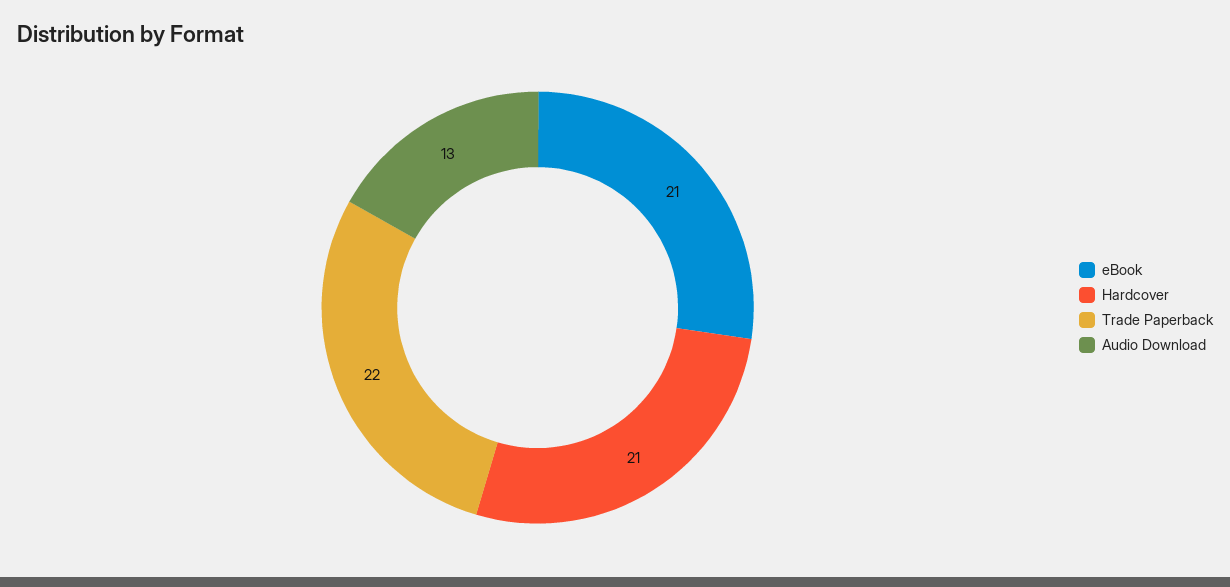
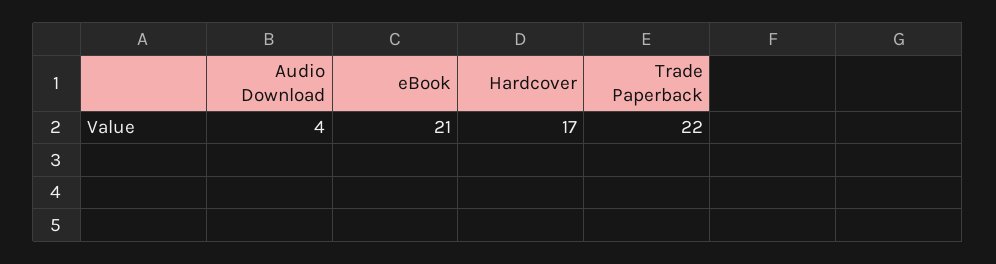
Hardcover: 21 -> 17
Audio Download: 13 -> 4

